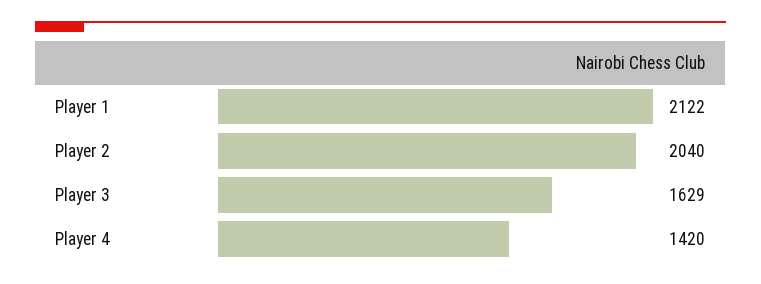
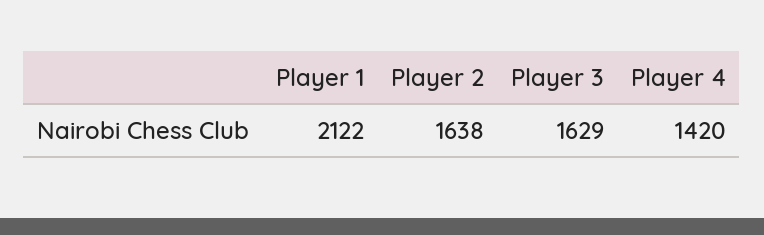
Player 2: 2040 -> 1638

